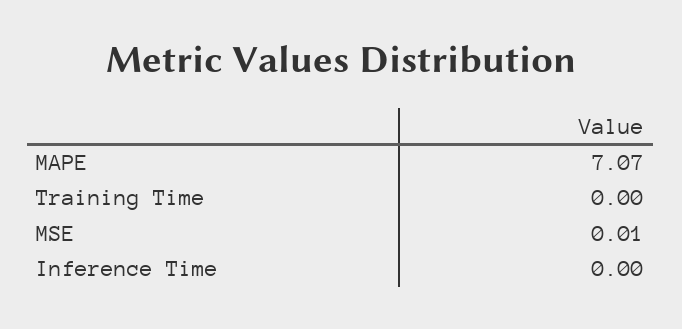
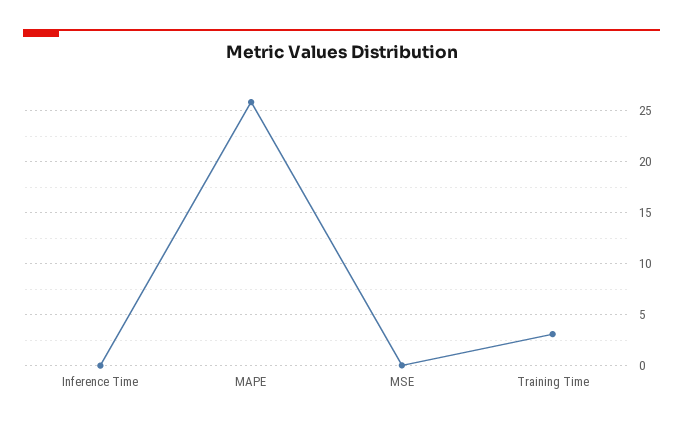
MAPE: 7.07 -> 26
Training Time: 0 -> 3

